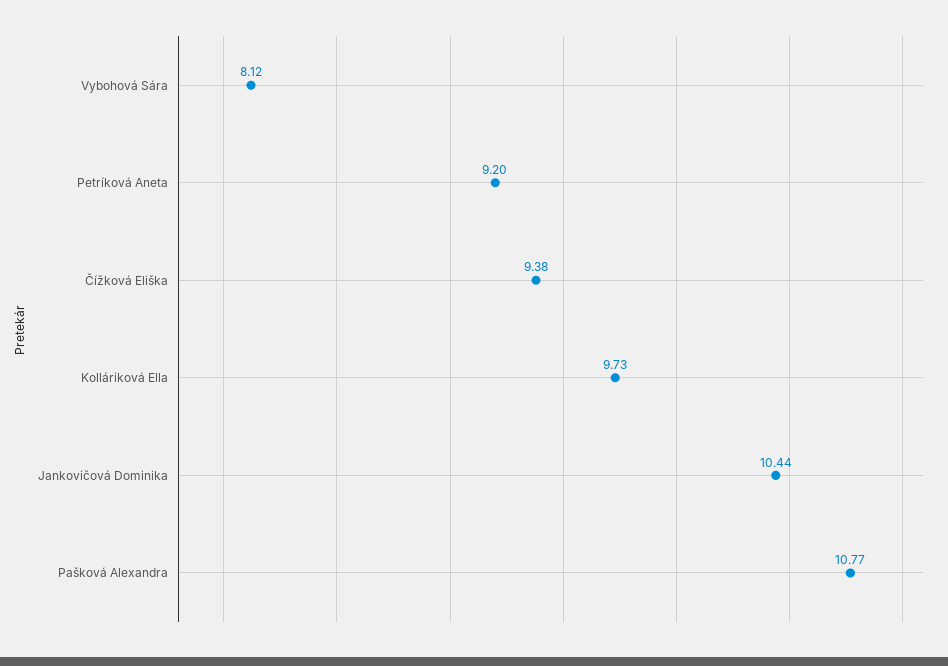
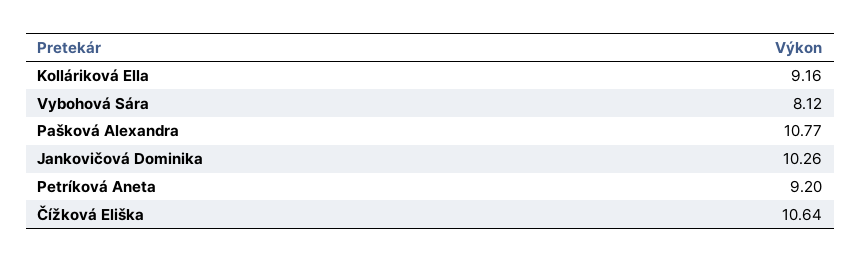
Čížková Eliška: 9.38 -> 10.64
Kolláriková Ella: 9.73 -> 9.16
Jankovičová Dominika: 10.44 -> 10.26

